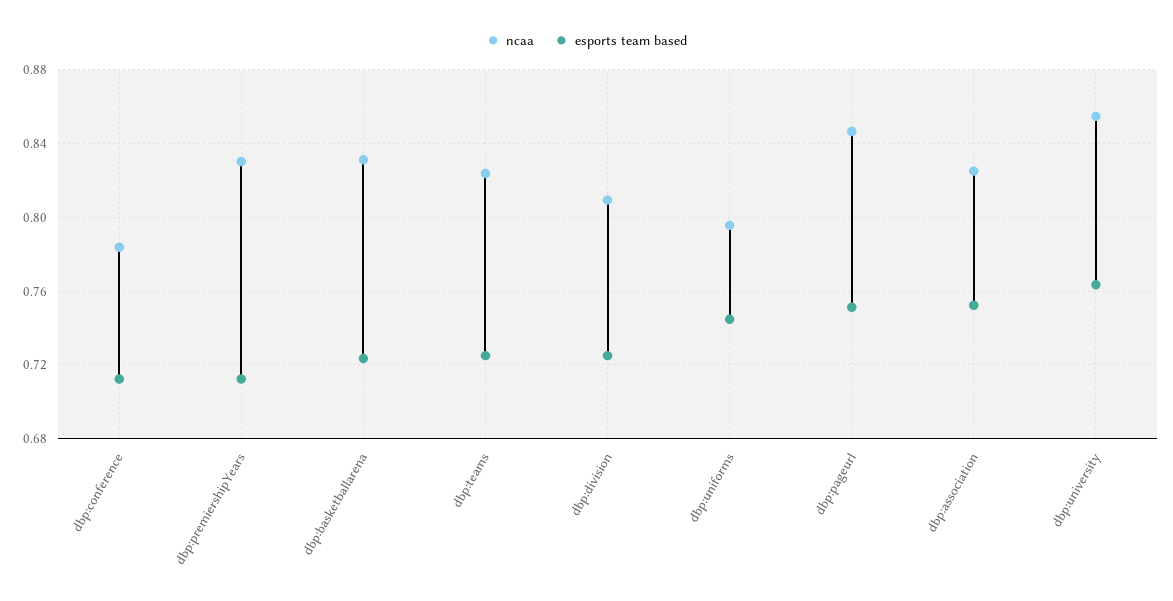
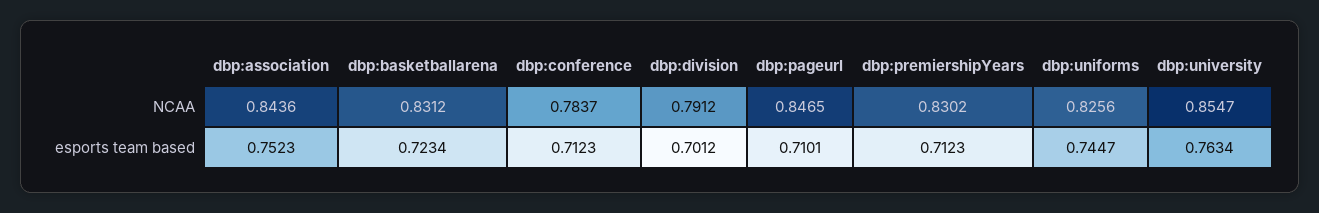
ncaa, dbp:teams: 0.825 -> none
esports team based, dbp:teams: 0.725 -> none
ncaa, dbp:division: 0.81 -> 0.7912
esports team based, dbp:division: 0.725 -> 0.7012
ncaa, dbp:uniforms: 0.795 -> 0.8256
esports team based, dbp:pageurl: 0.75 -> 0.7101
ncaa, dbp:association: 0.825 -> 0.8436

